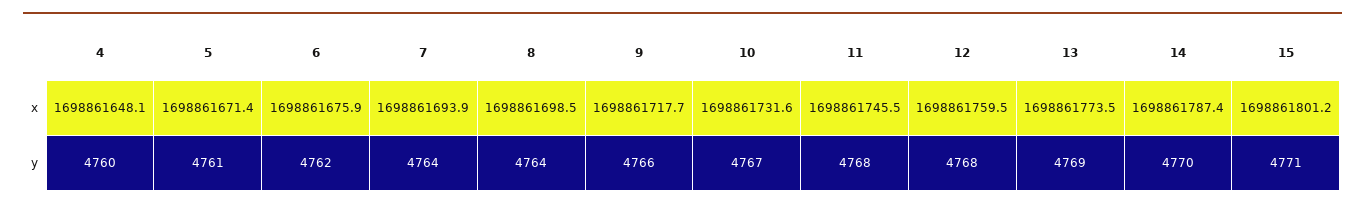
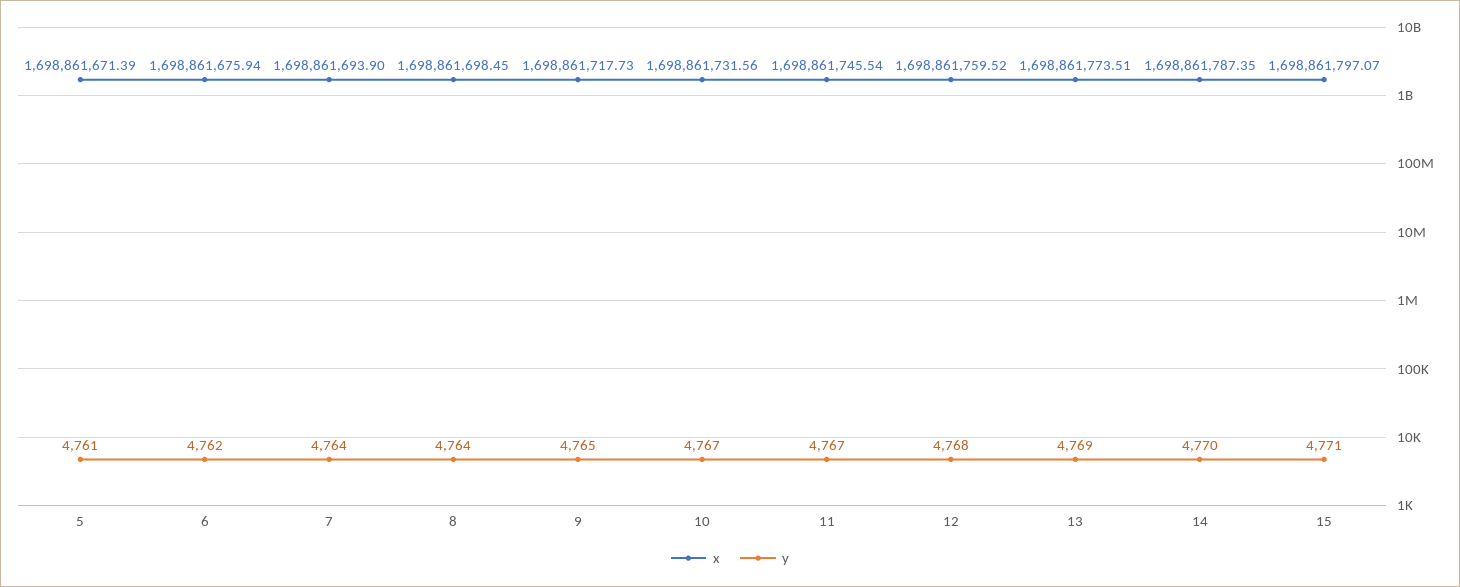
x, 4: 1698861648.1 -> none
x, 15: 1698861801.2 -> 1698861797.07
y, 4: 4760 -> none
y, 9: 4766 -> 4765
y, 11: 4768 -> 4767

